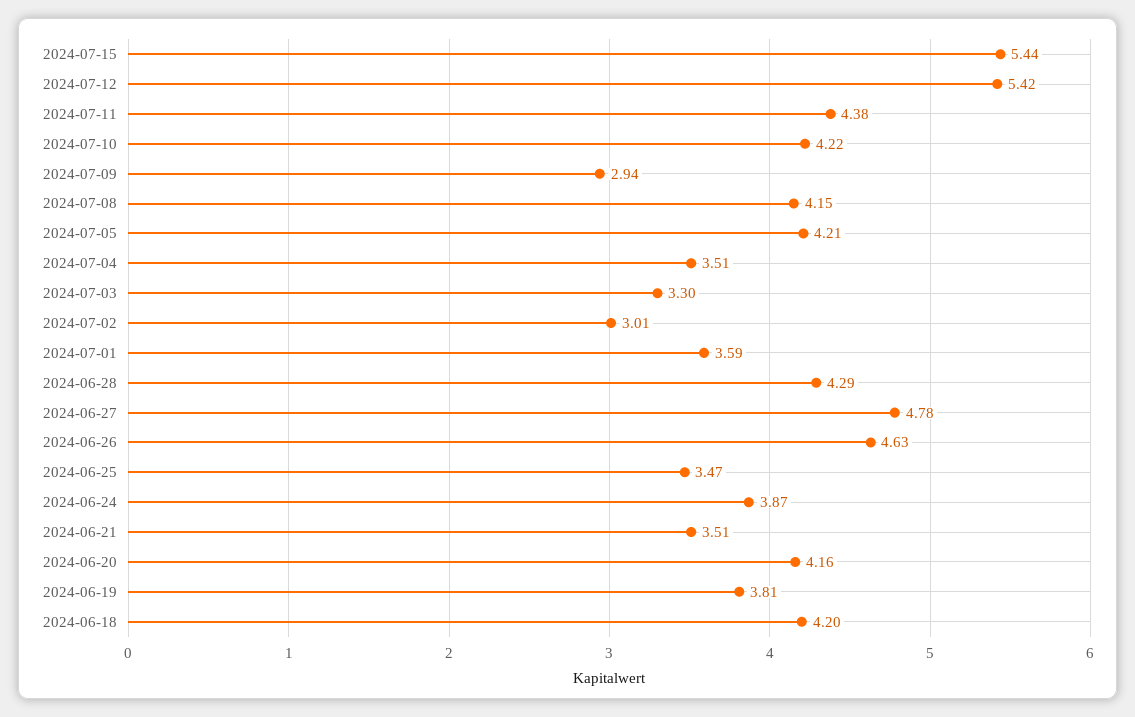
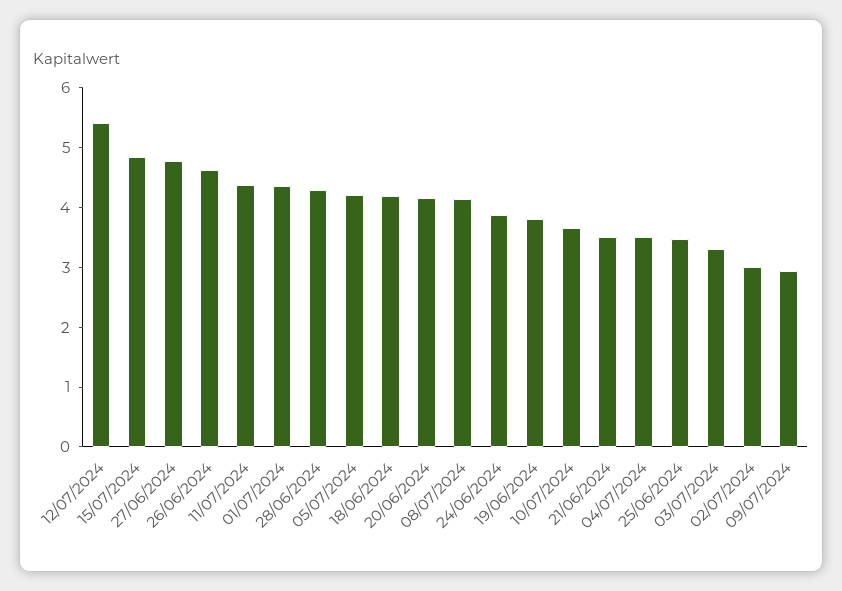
2024-07-15: 5.44 -> 4.8
2024-07-10: 4.22 -> 3.6
2024-07-01: 3.59 -> 4.4

